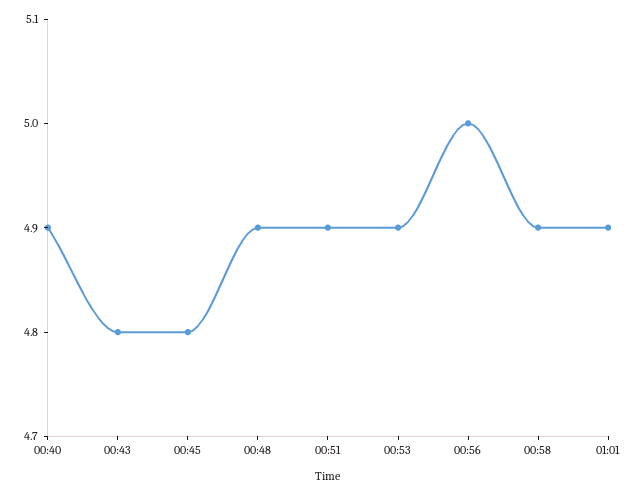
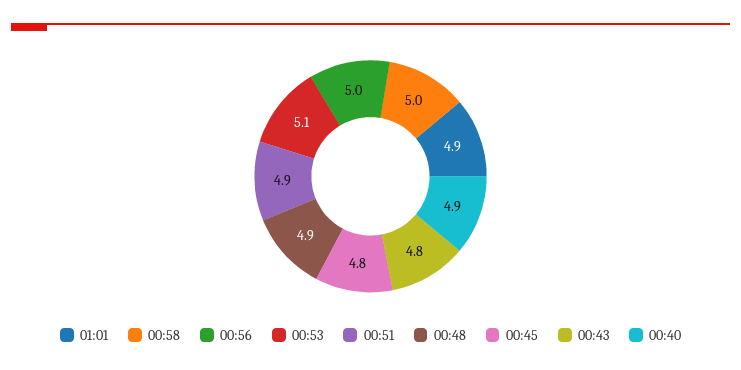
00:53: 4.9 -> 5.1
00:58: 4.9 -> 5

